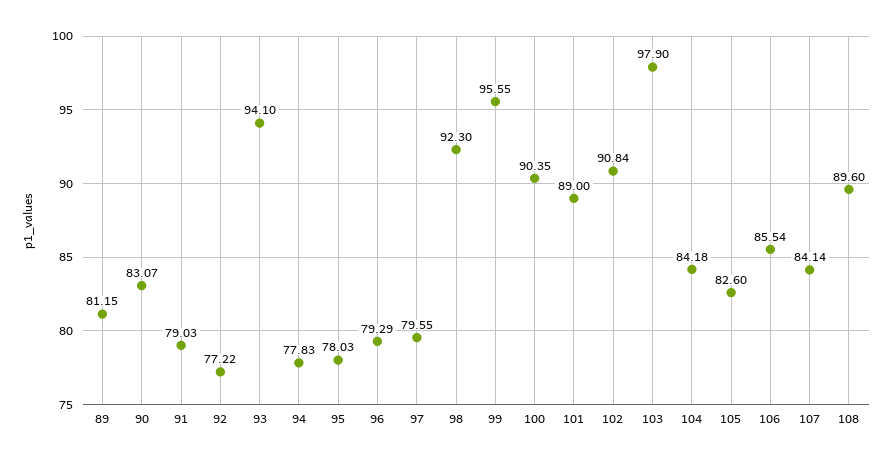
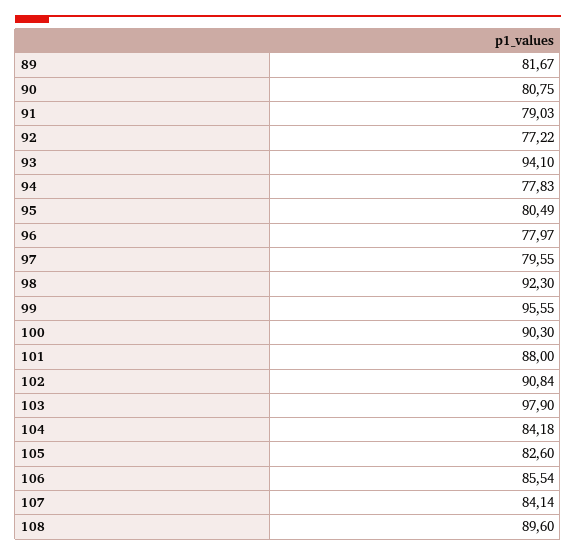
89: 81.15 -> 81.67
90: 83.07 -> 80.75
95: 78.03 -> 80.49
96: 79.29 -> 77.97
100: 90.35 -> 90.3
101: 89 -> 88

